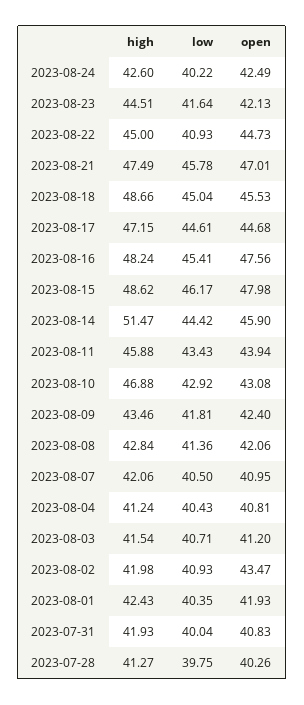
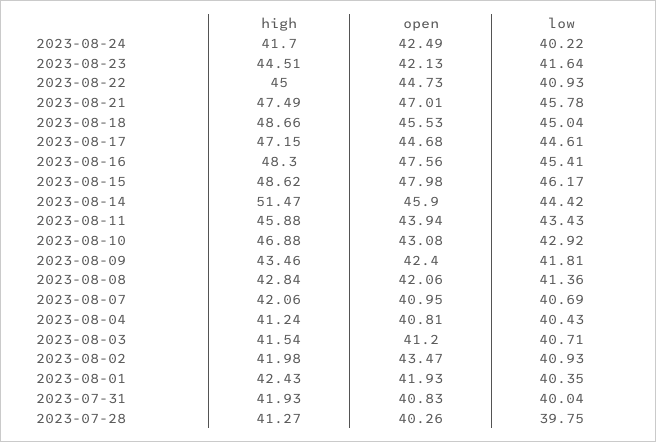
high, 2023-08-24: 42.6 -> 41.7
high, 2023-08-16: 48.24 -> 48.3
low, 2023-08-07: 40.5 -> 40.69

